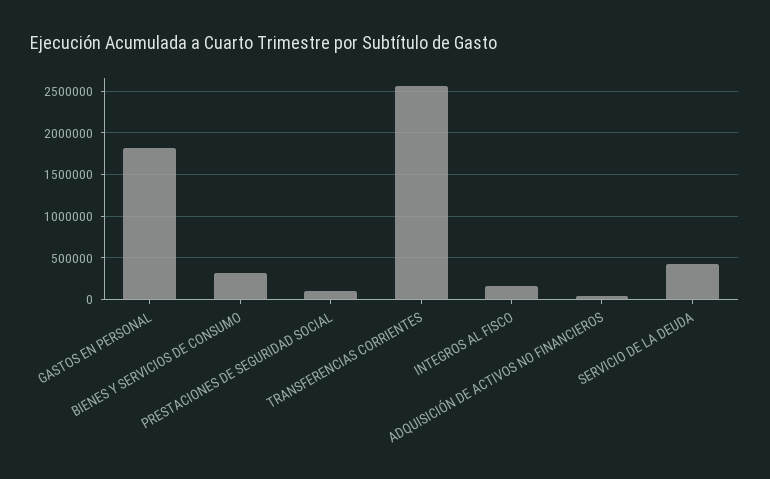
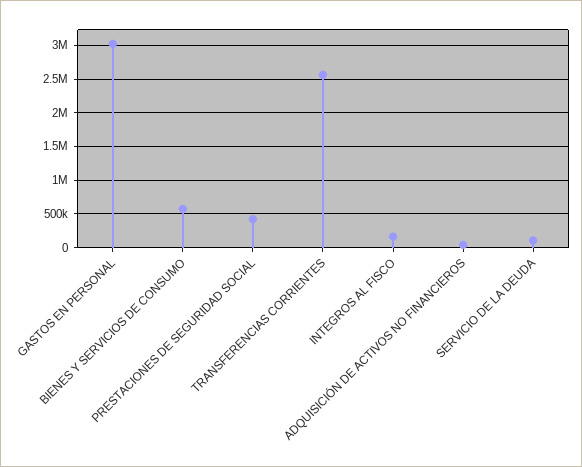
GASTOS EN PERSONAL: 1800000 -> 3000000
BIENES Y SERVICIOS DE CONSUMO: 300000 -> 600000
PRESTACIONES DE SEGURIDAD SOCIAL: 100000 -> 400000
SERVICIO DE LA DEUDA: 400000 -> 100000

